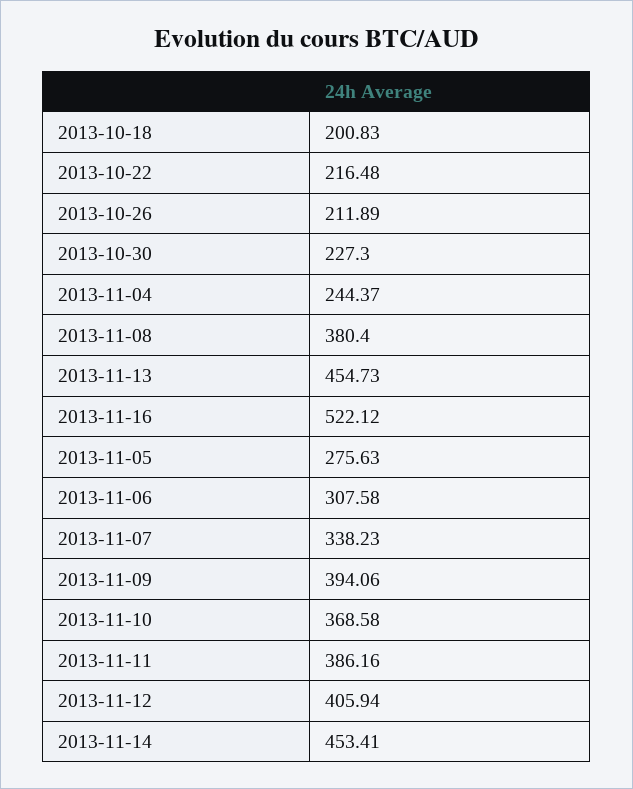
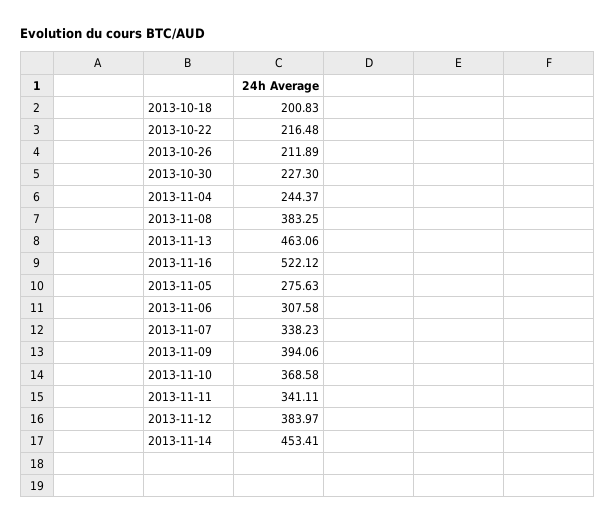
2013-11-08: 380.4 -> 383.25
2013-11-13: 454.73 -> 463.06
2013-11-11: 386.16 -> 341.11
2013-11-12: 405.94 -> 383.97

